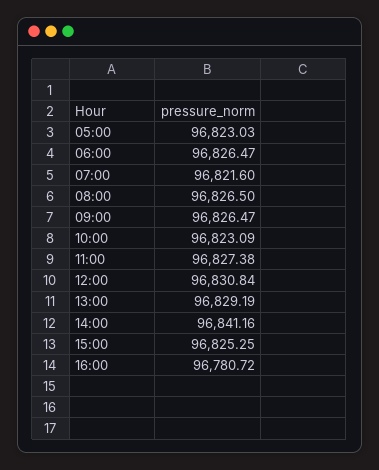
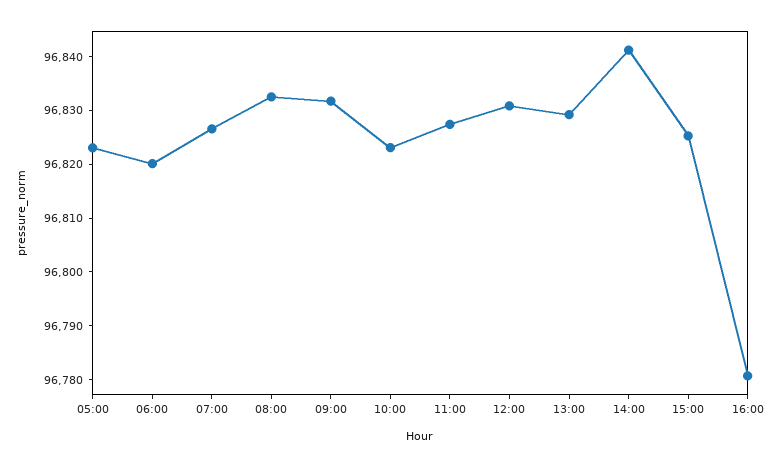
06:00: 96826.47 -> 96820
07:00: 96821.6 -> 96826
08:00: 96826.5 -> 96832
09:00: 96826.47 -> 96832

